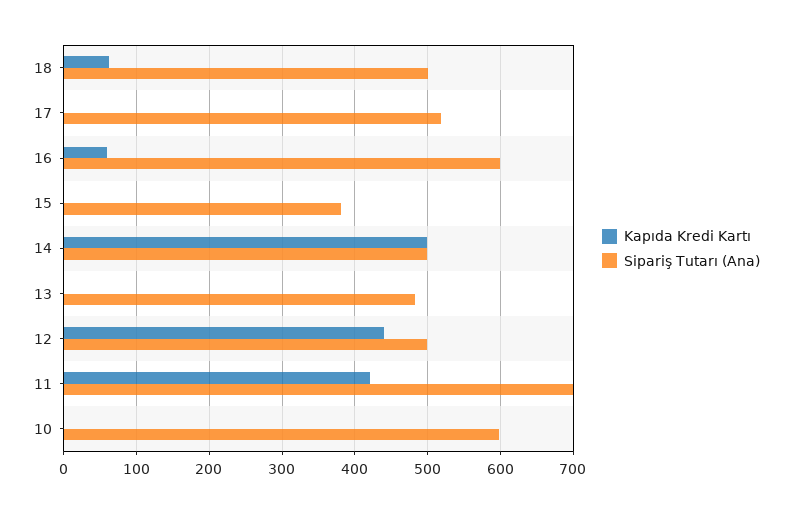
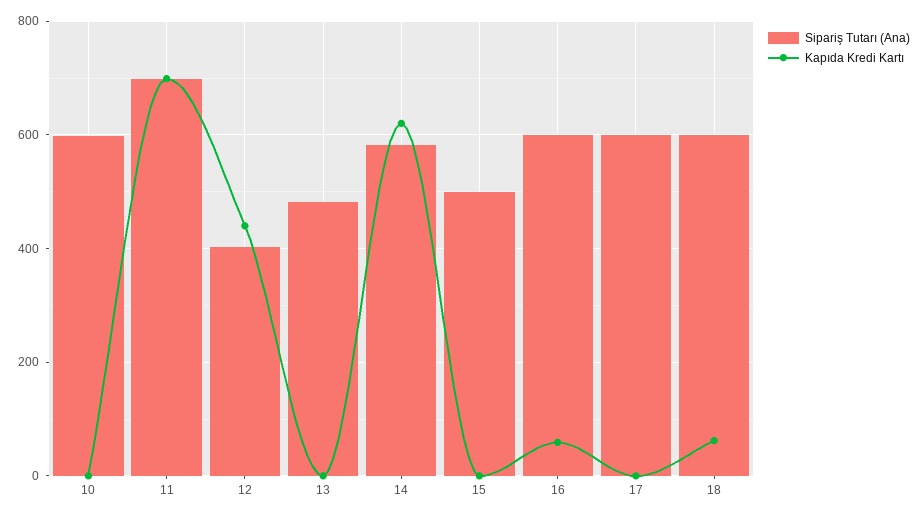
Sipariş Tutarı (Ana), 18: 500 -> 600
Sipariş Tutarı (Ana), 17: 520 -> 600
Sipariş Tutarı (Ana), 15: 380 -> 500
Kapıda Kredi Kartı, 14: 500 -> 620
Sipariş Tutarı (Ana), 14: 500 -> 580
Sipariş Tutarı (Ana), 12: 500 -> 400
Kapıda Kredi Kartı, 11: 420 -> 700

